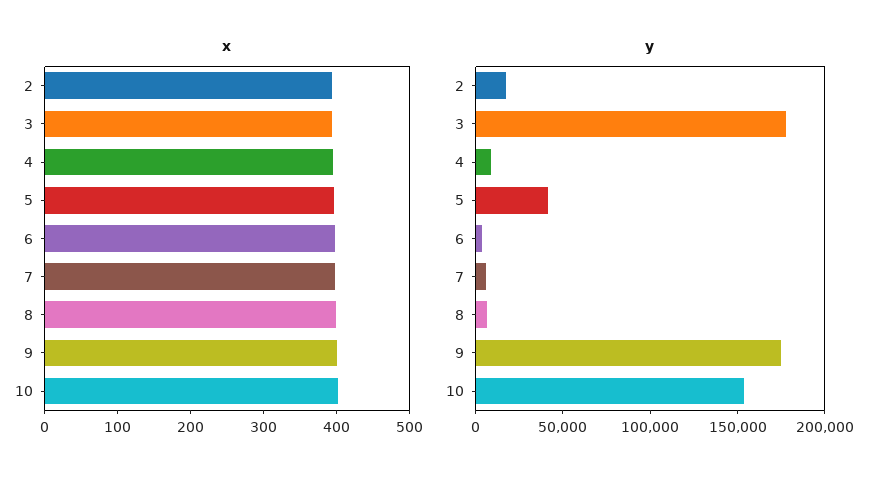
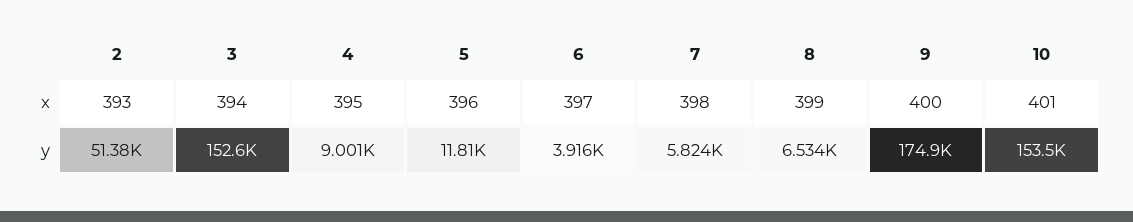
y, 2: 20000 -> 51380
y, 3: 180000 -> 152600
y, 5: 40000 -> 11810

